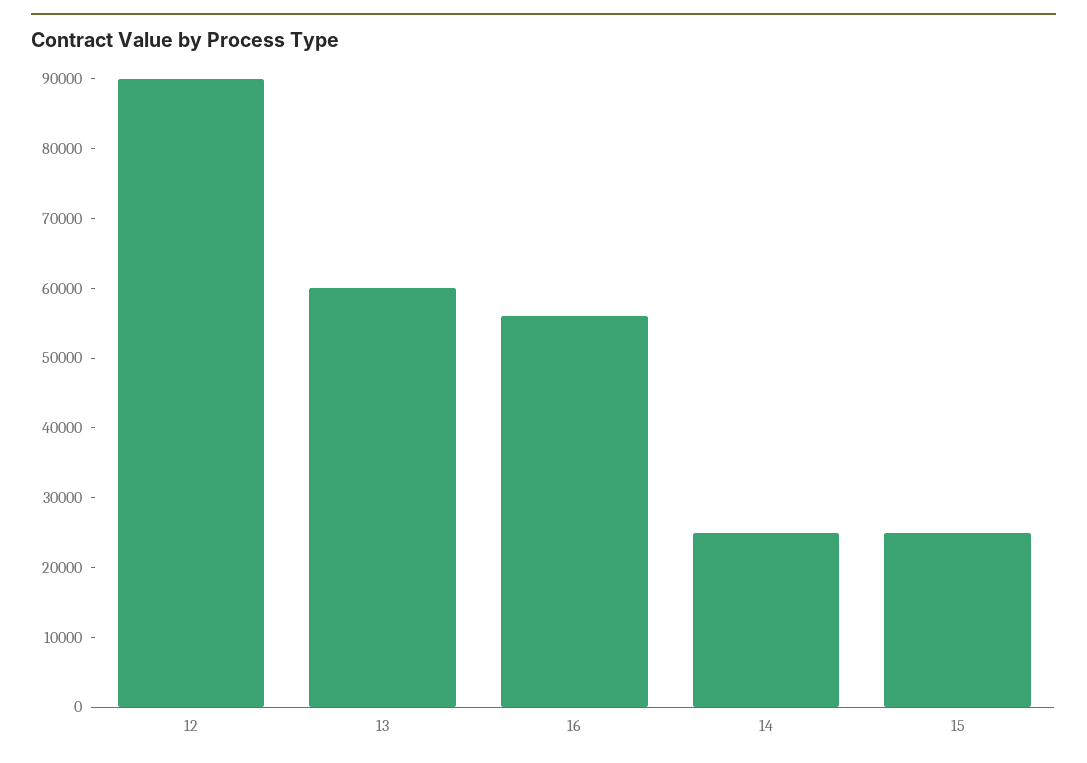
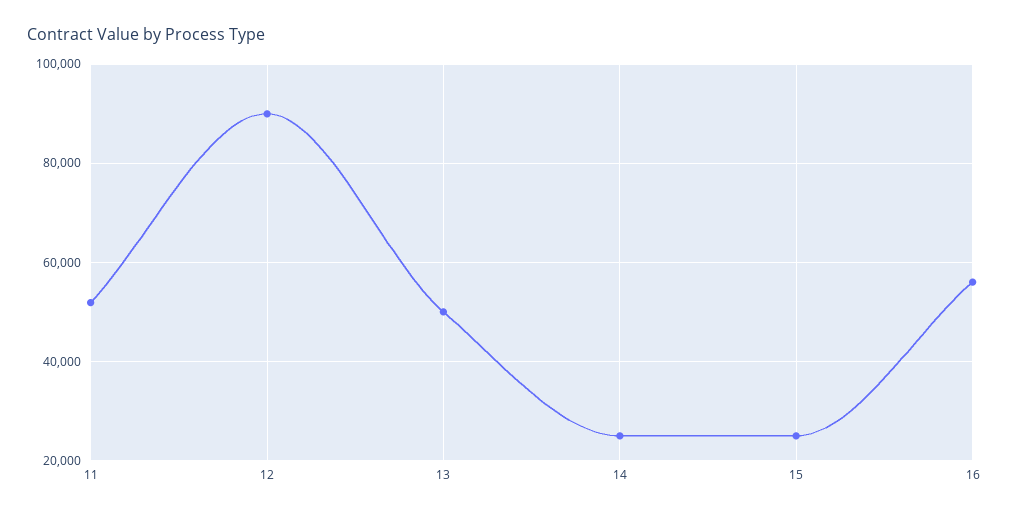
13: 60000 -> 50000
11: none -> 52000

